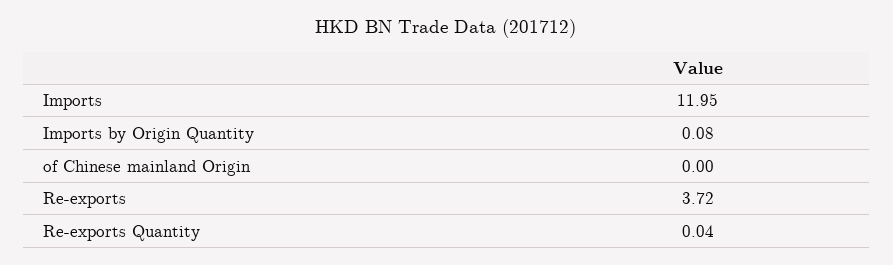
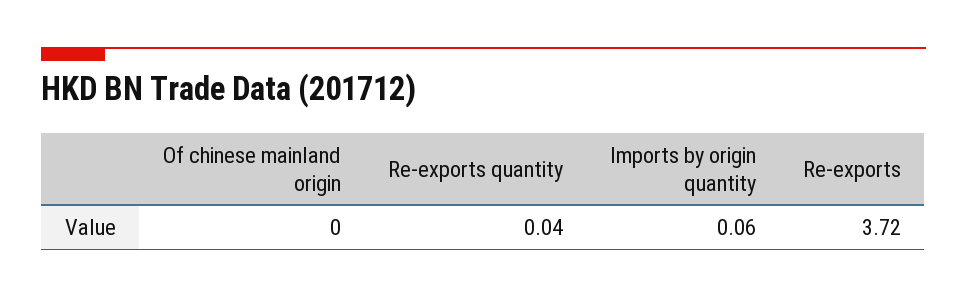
Imports: 11.95 -> none
Imports by Origin Quantity: 0.08 -> 0.06

